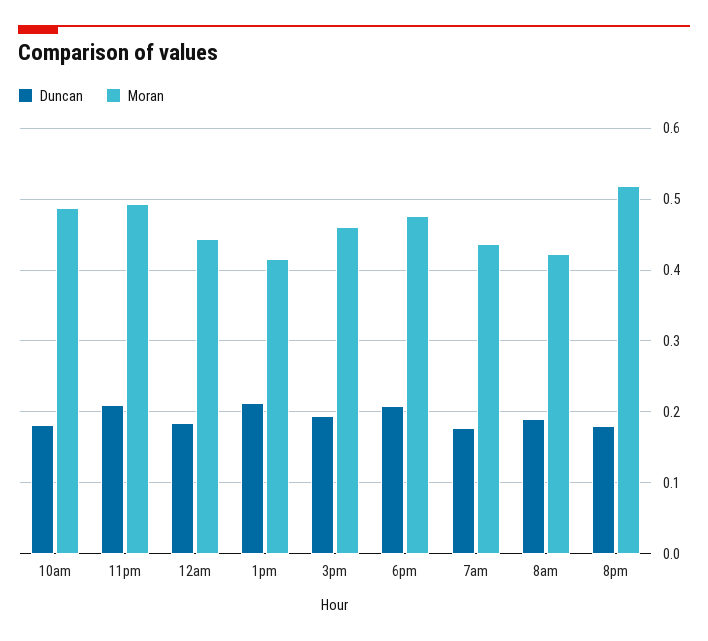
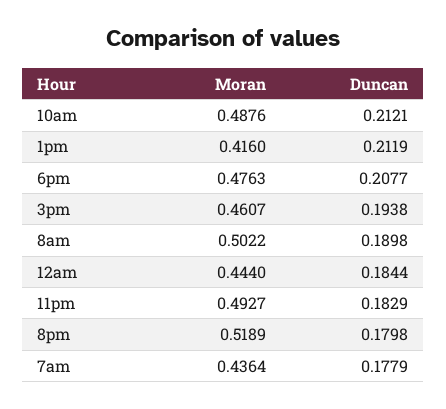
Duncan, 10am: 0.18 -> 0.2121
Duncan, 11pm: 0.21 -> 0.1829
Moran, 8am: 0.42 -> 0.5022

